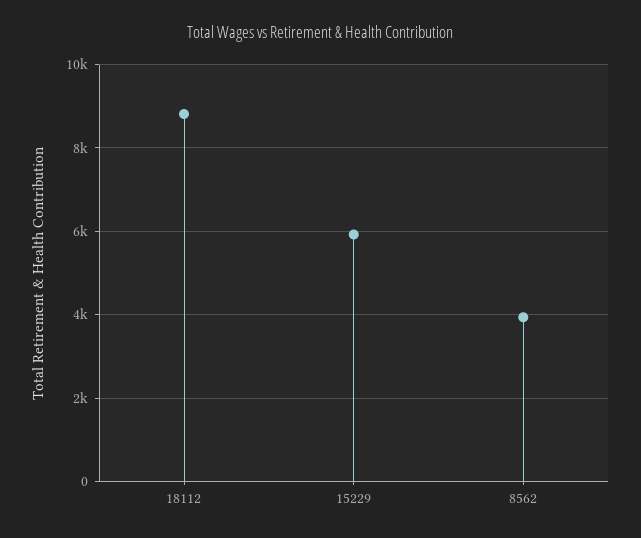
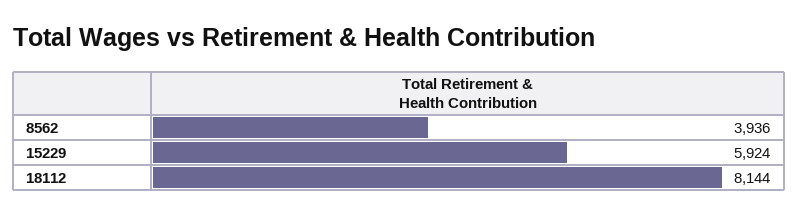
18112: 8800 -> 8144

